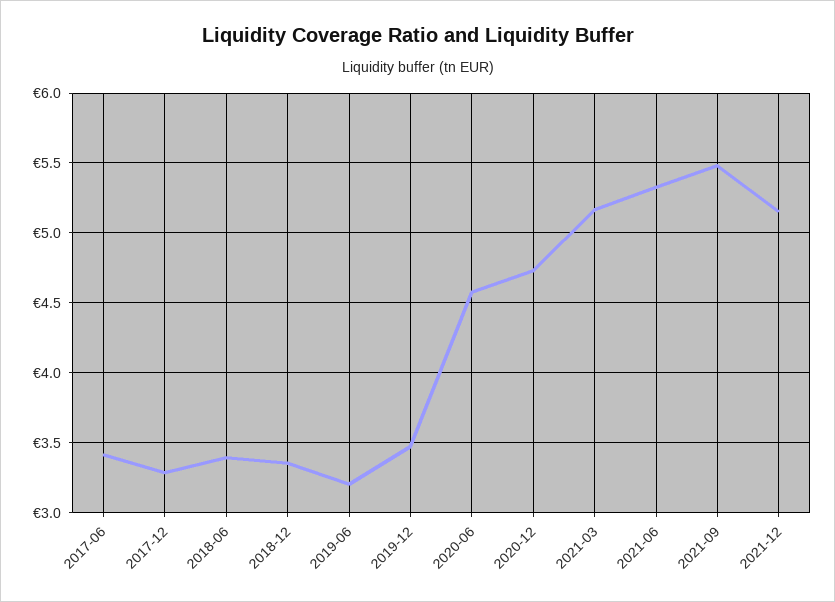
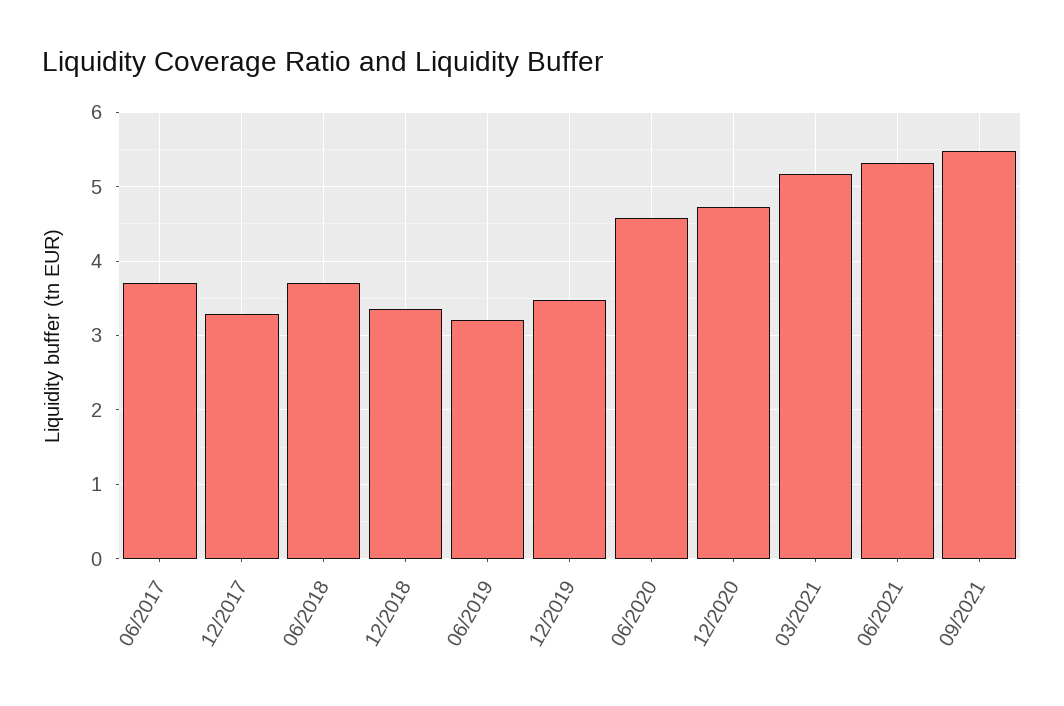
2017-06: 3.4 -> 3.7
2018-06: 3.4 -> 3.7
2021-12: 5.15 -> none

